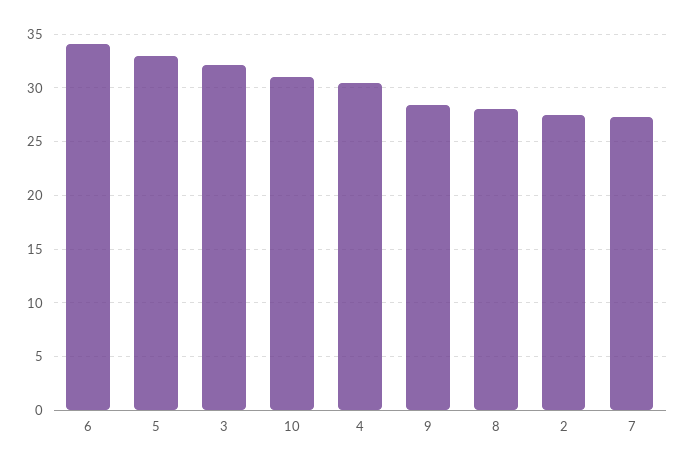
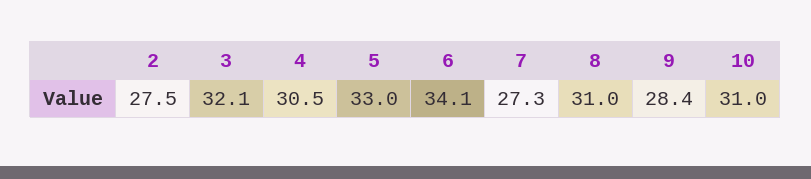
8: 28 -> 31

